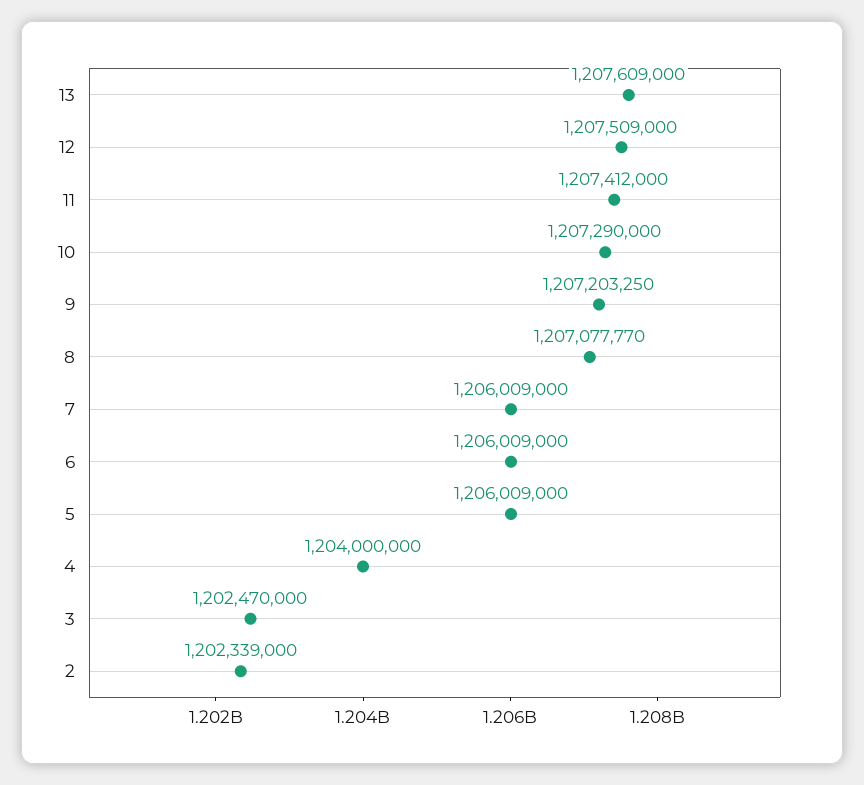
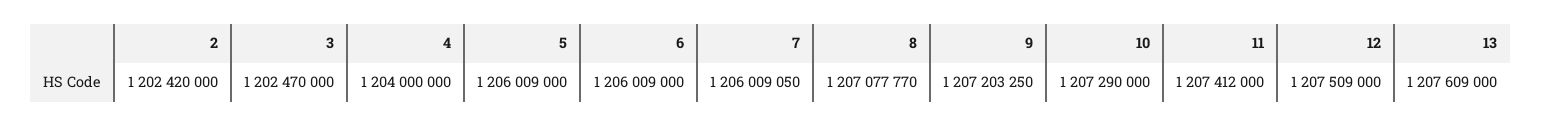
7: 1206009000 -> 1206009050
2: 1202339000 -> 1202420000

